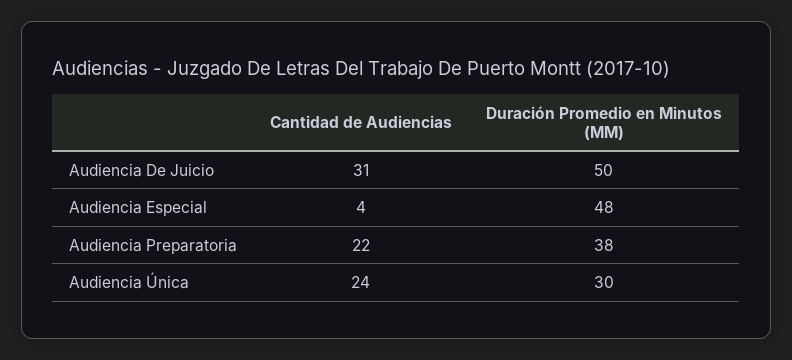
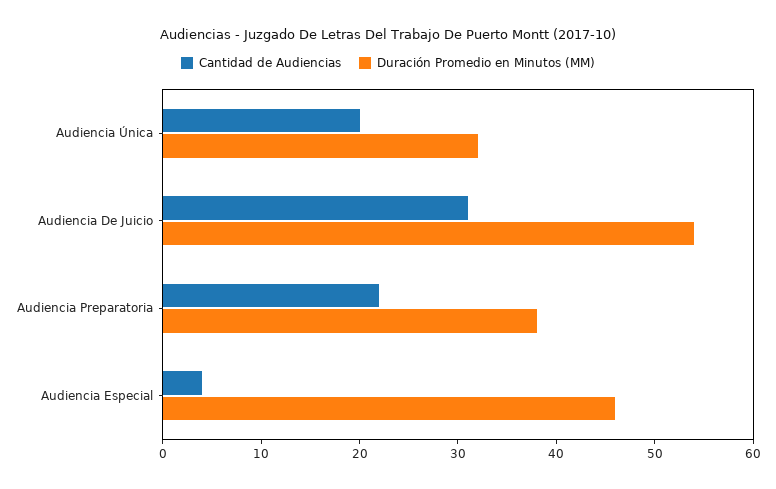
Duración Promedio en Minutos (MM), Audiencia De Juicio: 50 -> 54
Duración Promedio en Minutos (MM), Audiencia Especial: 48 -> 46
Cantidad de Audiencias, Audiencia Única: 24 -> 20
Duración Promedio en Minutos (MM), Audiencia Única: 30 -> 32

